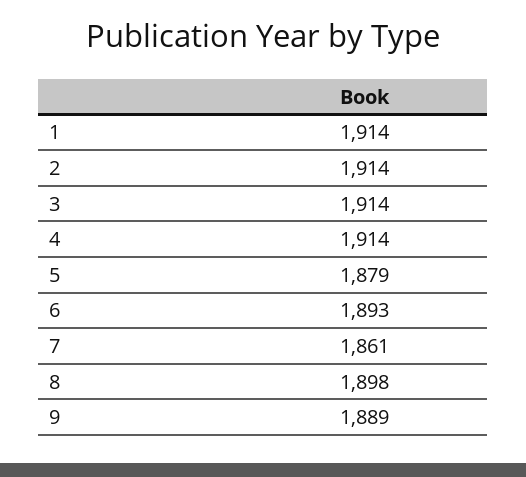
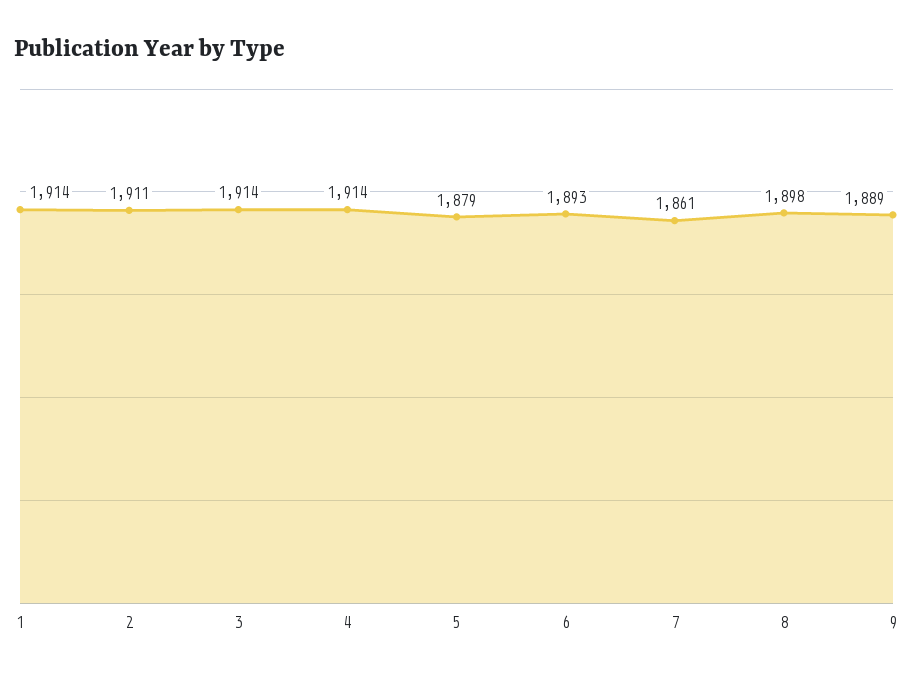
2: 1914 -> 1911

